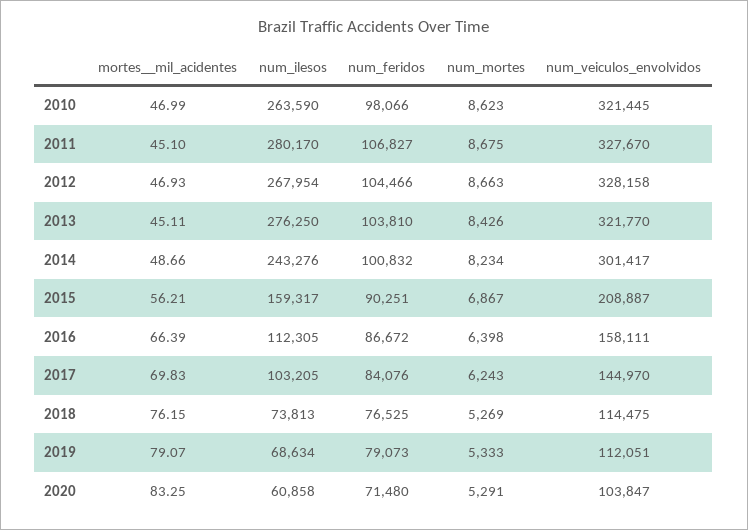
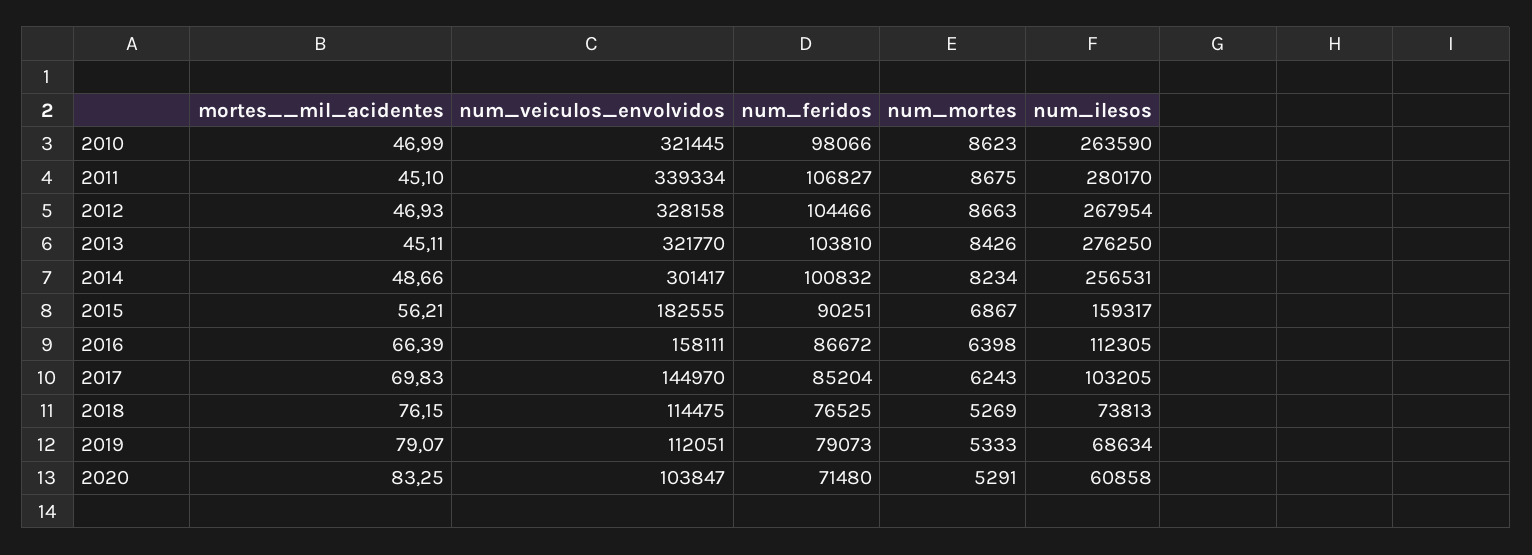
num_veiculos_envolvidos, 2011: 327670 -> 339334
num_ilesos, 2014: 243276 -> 256531
num_veiculos_envolvidos, 2015: 208887 -> 182555
num_feridos, 2017: 84076 -> 85204

